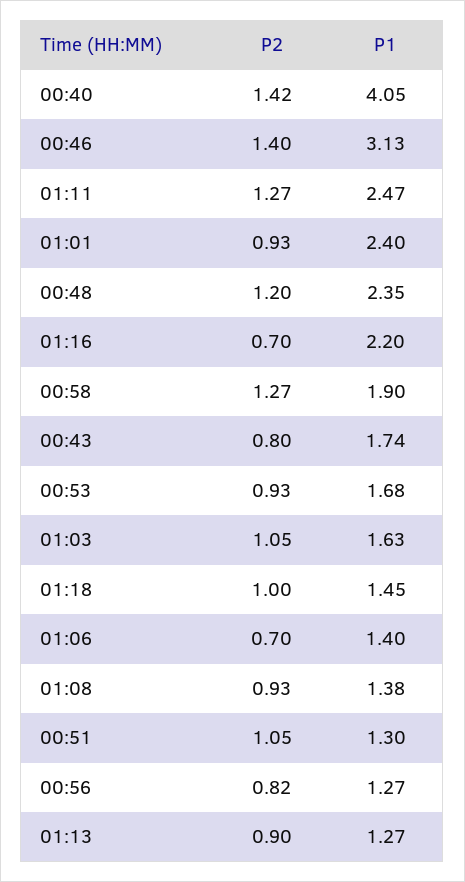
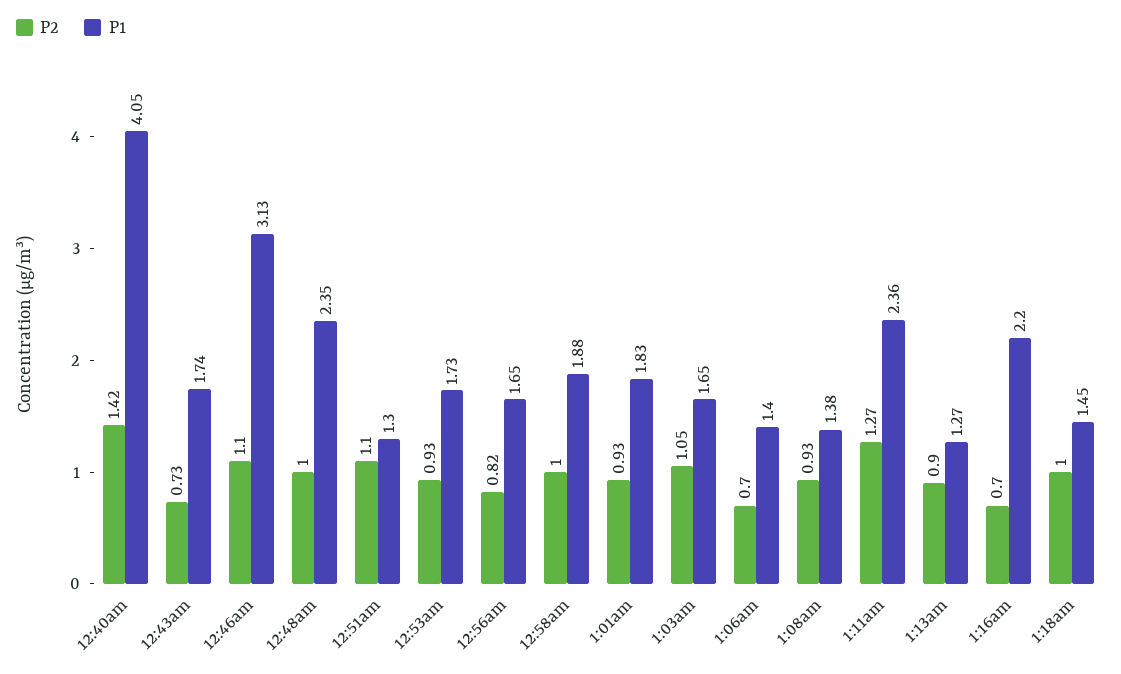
P2, 00:46: 1.4 -> 1.1
P1, 01:11: 2.47 -> 2.36
P1, 01:01: 2.4 -> 1.83
P2, 00:48: 1.2 -> 1
P2, 00:58: 1.27 -> 1
P1, 00:58: 1.9 -> 1.88
P2, 00:43: 0.8 -> 0.73
P1, 00:53: 1.68 -> 1.73
P1, 01:03: 1.63 -> 1.65
P2, 00:51: 1.05 -> 1.1
P1, 00:56: 1.27 -> 1.65

